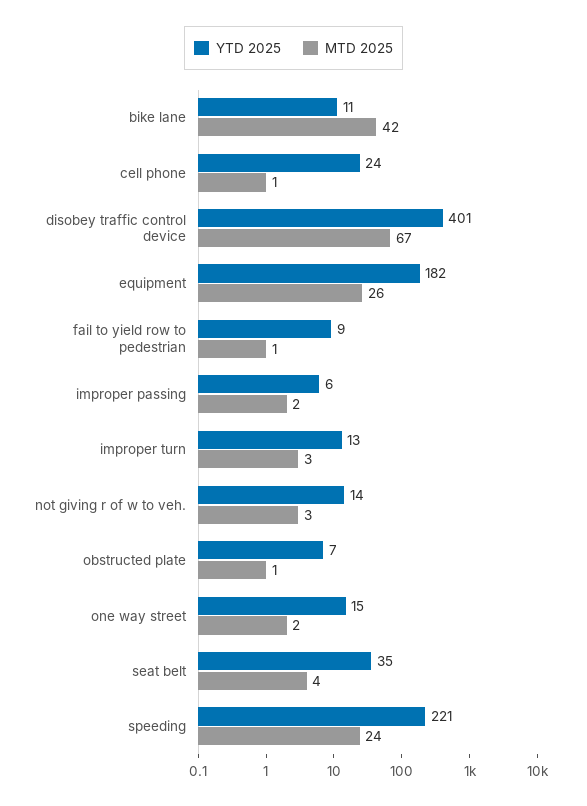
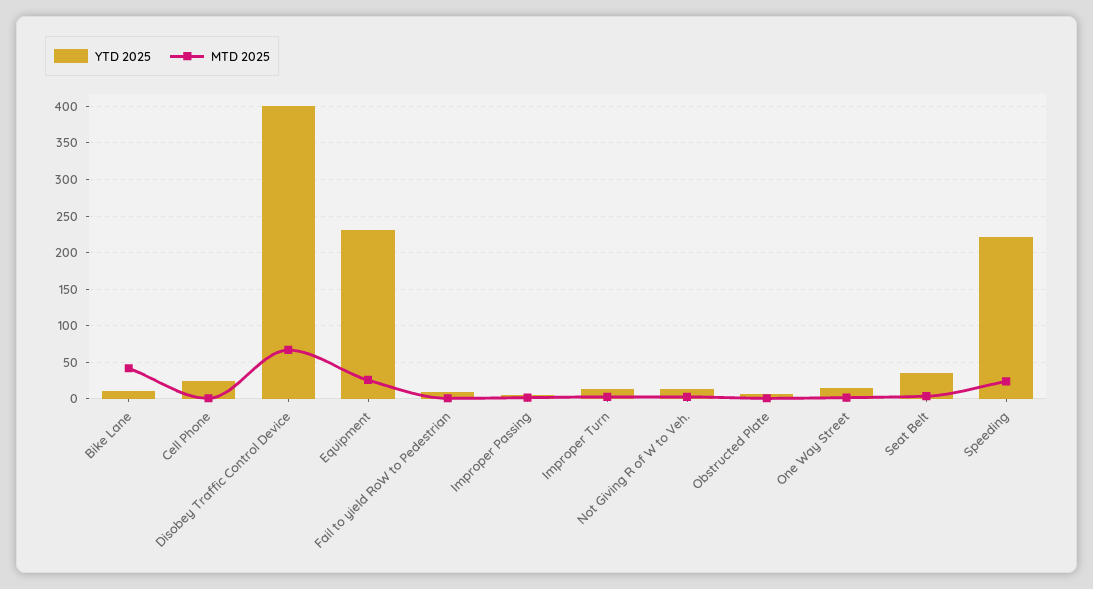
YTD 2025, equipment: 182 -> 230

